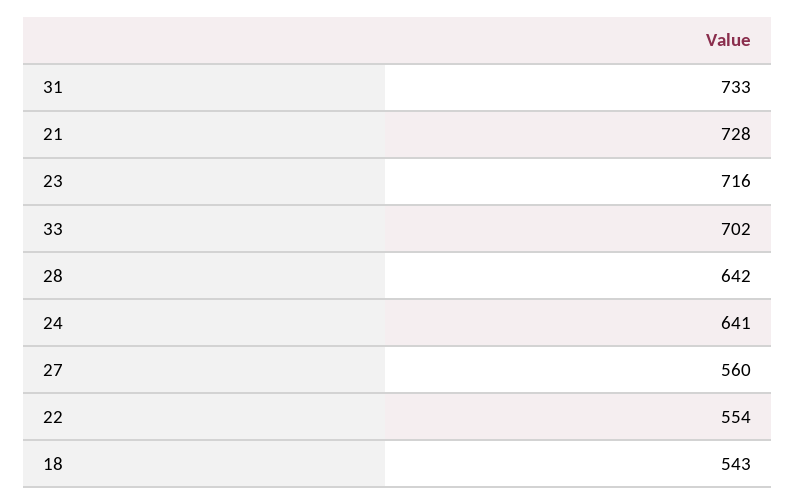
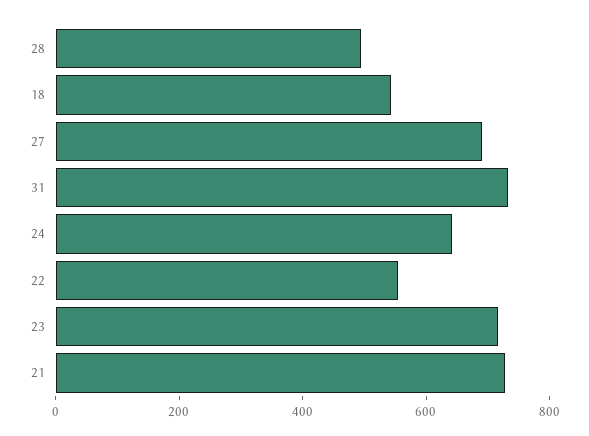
33: 702 -> none
28: 642 -> 500
27: 560 -> 700

